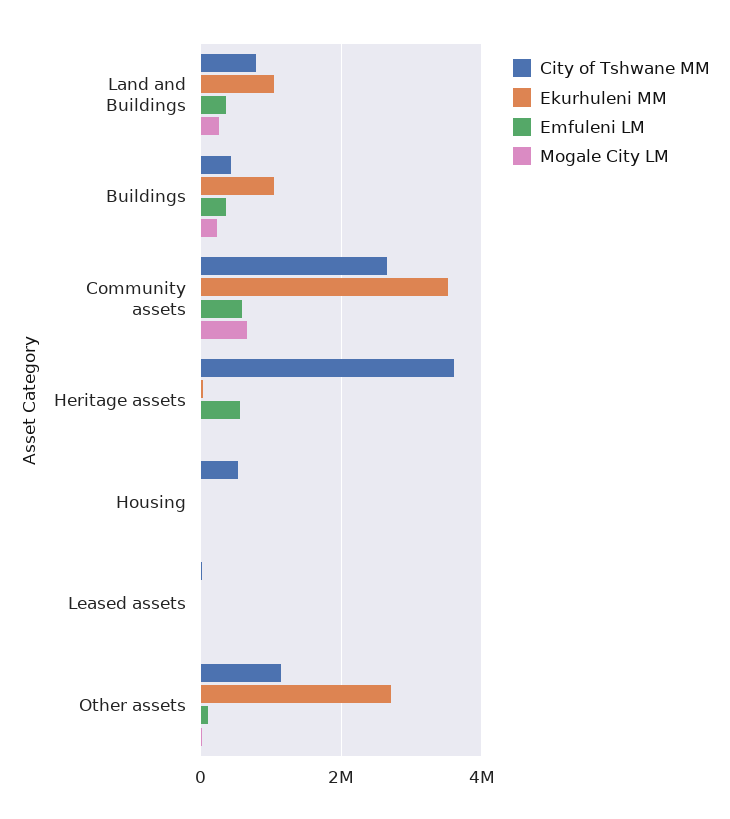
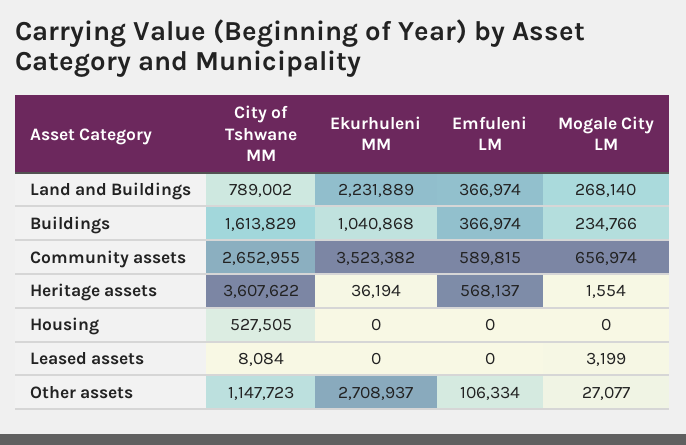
Ekurhuleni MM, Land and Buildings: 1000000 -> 2231889
City of Tshwane MM, Buildings: 400000 -> 1613829

